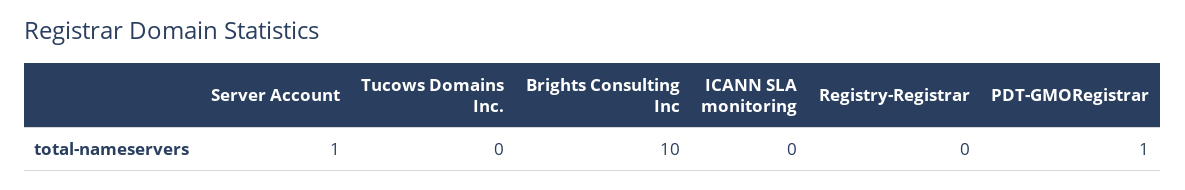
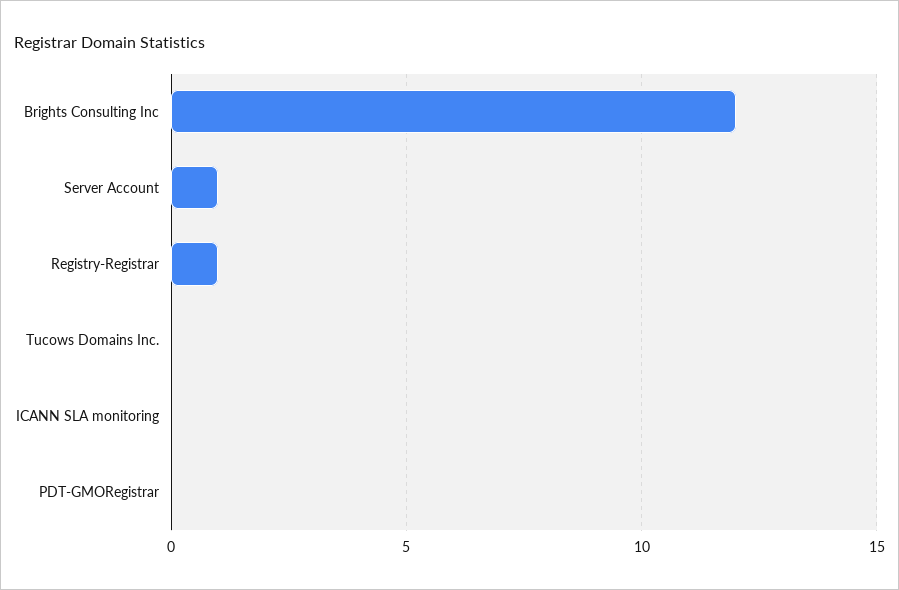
Brights Consulting Inc: 10 -> 12
Registry-Registrar: 0 -> 1
PDT-GMORegistrar: 1 -> 0

